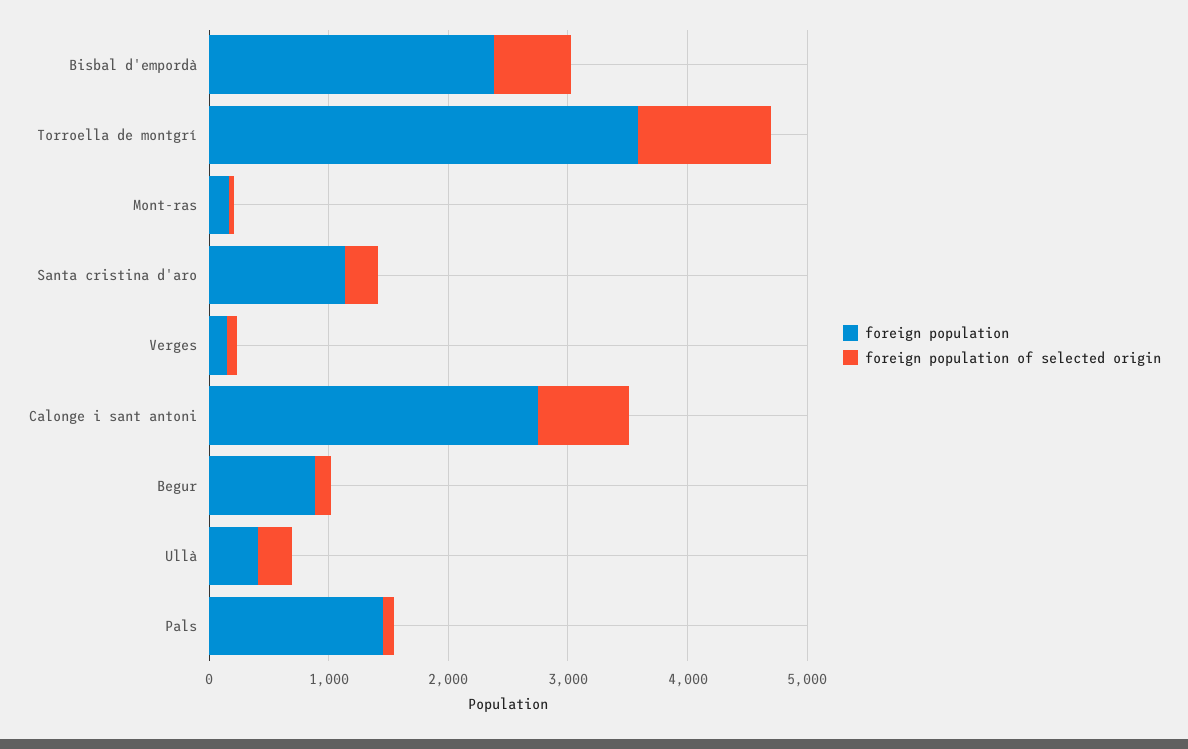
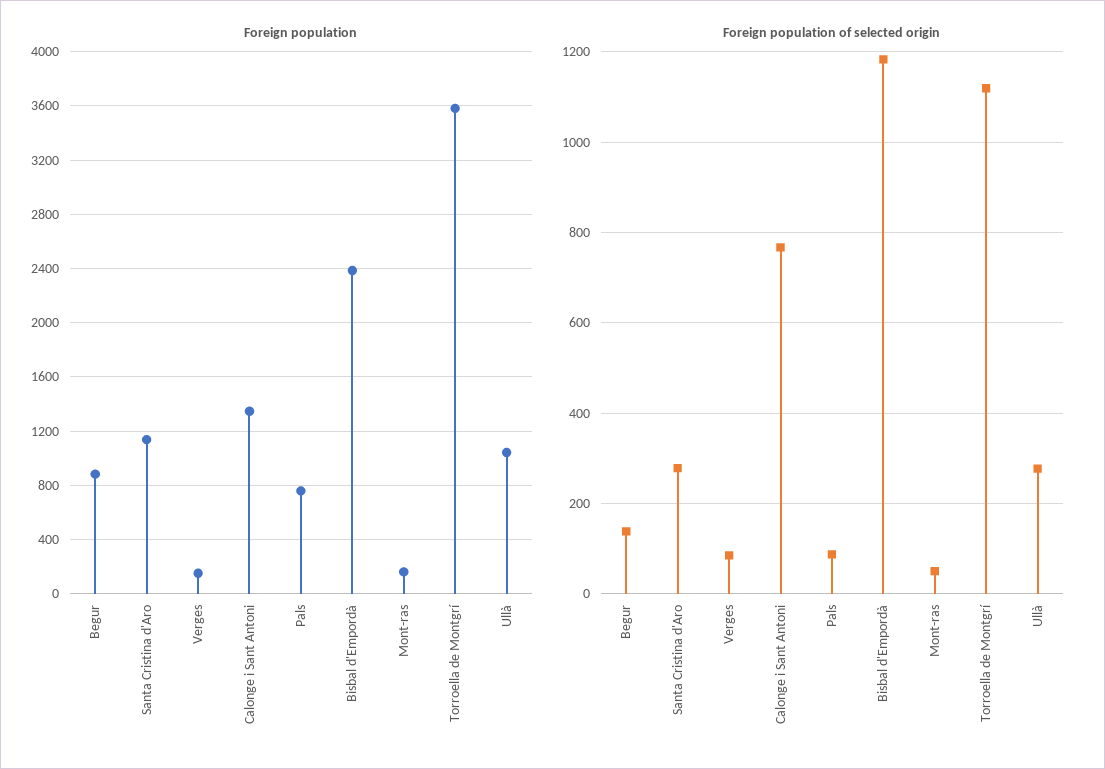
foreign population of selected origin, Bisbal d'empordà: 600 -> 1180
foreign population, Calonge i sant antoni: 2800 -> 1350
foreign population, Ullà: 400 -> 1050
foreign population, Pals: 1400 -> 750

